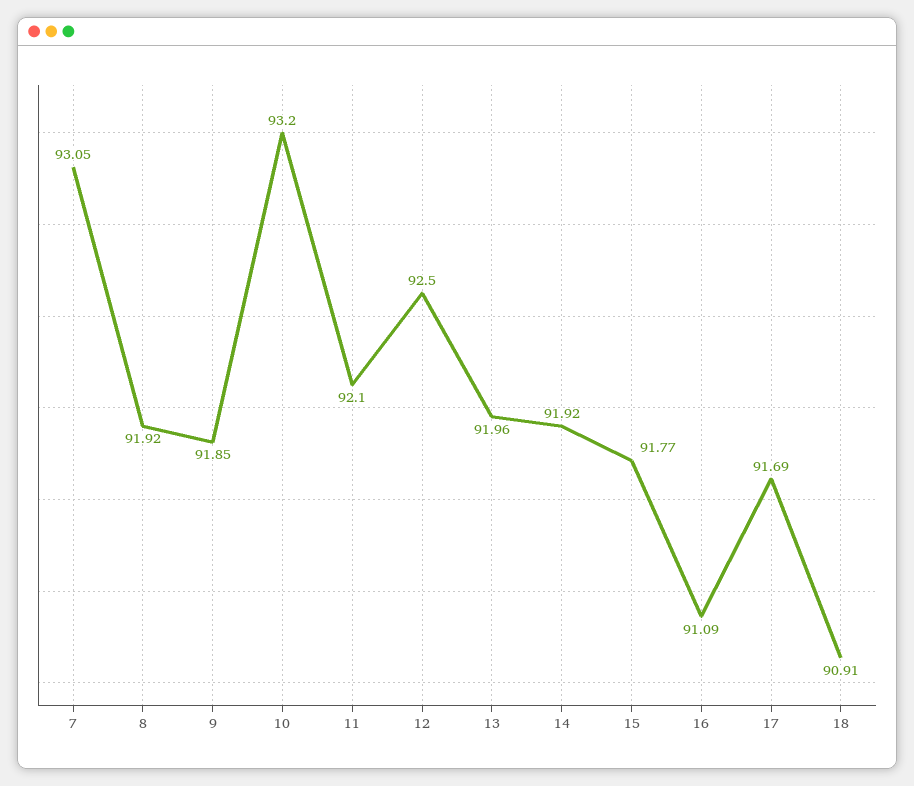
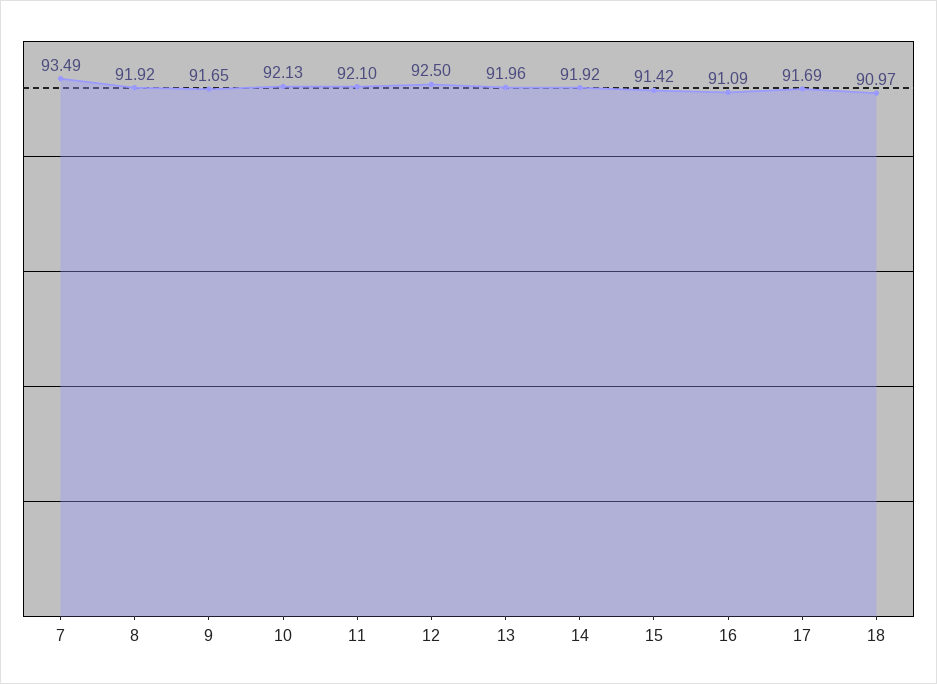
7: 93.05 -> 93.49
9: 91.85 -> 91.65
10: 93.2 -> 92.13
15: 91.77 -> 91.42
18: 90.91 -> 90.97

